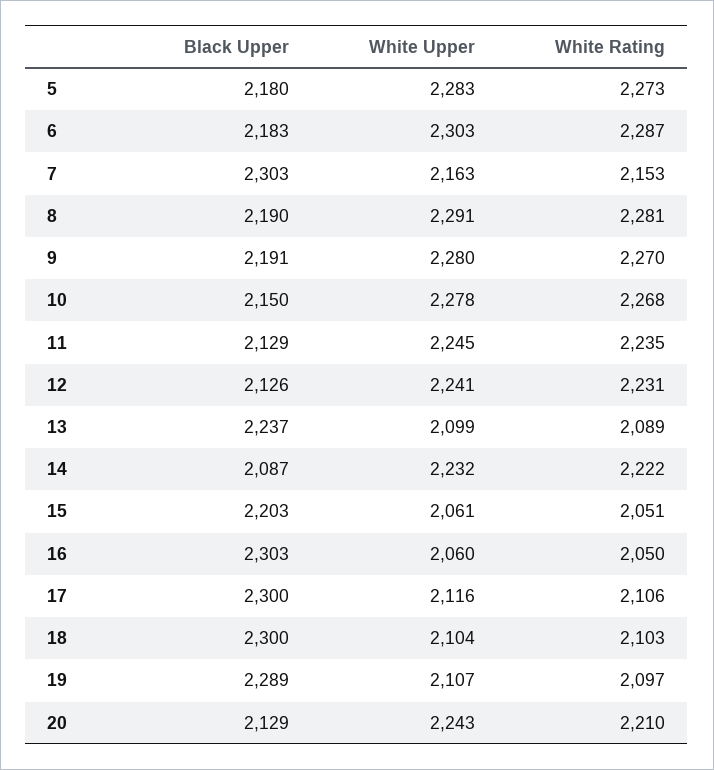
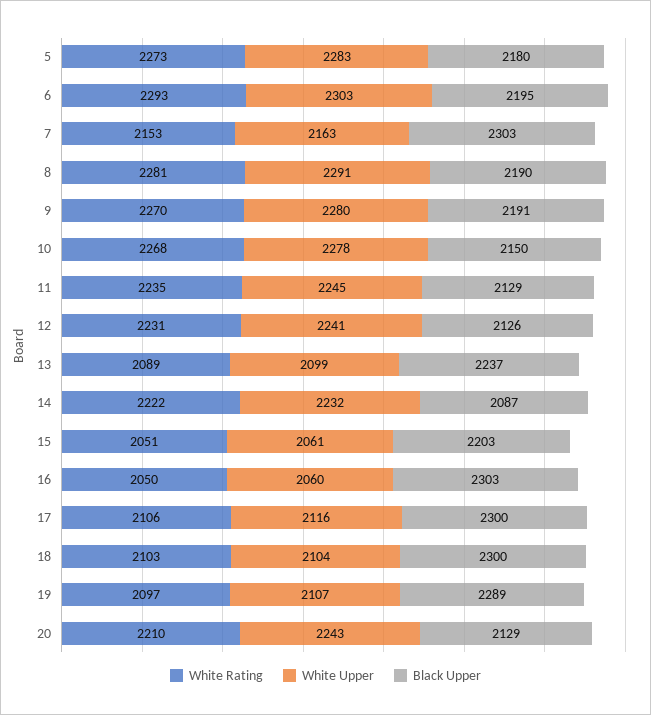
Black Upper, 6: 2183 -> 2195
White Rating, 6: 2287 -> 2293

